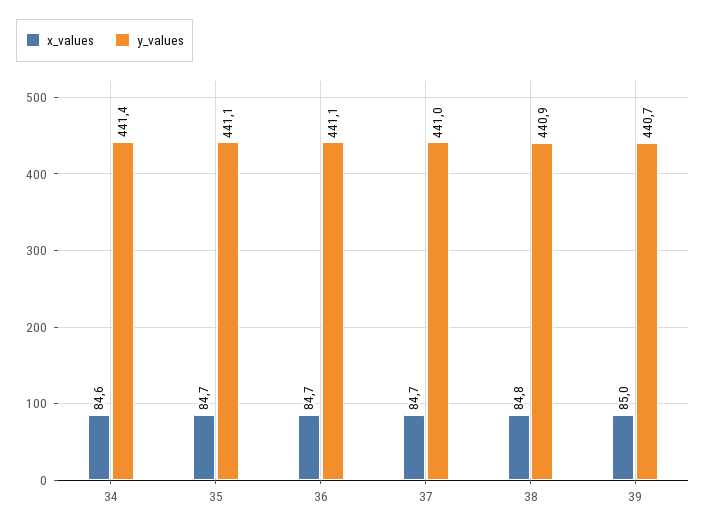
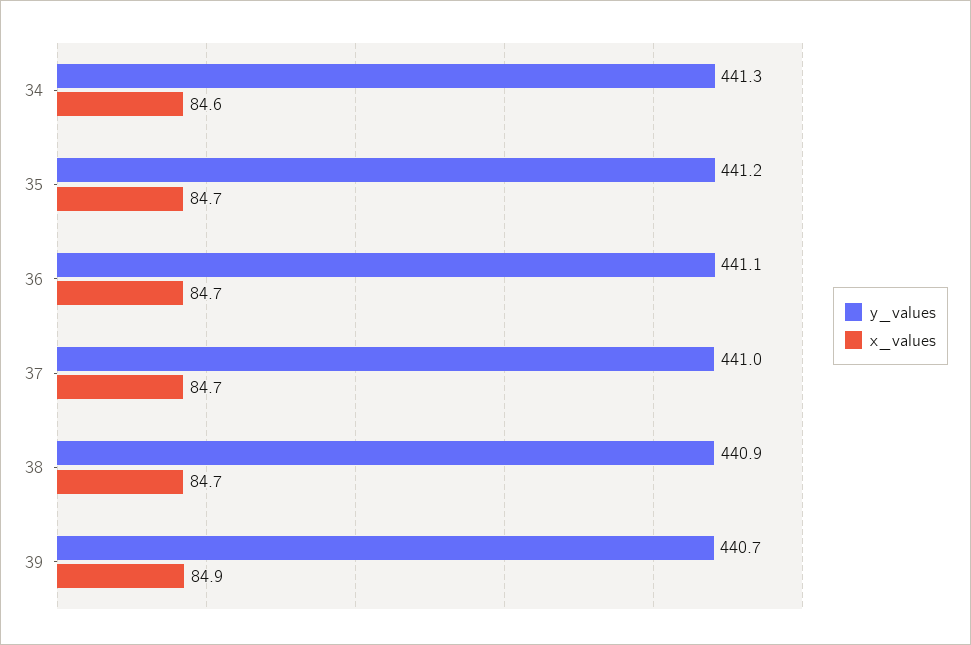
y_values, 34: 441.4 -> 441.3
y_values, 35: 441.1 -> 441.2
x_values, 38: 84.8 -> 84.7
x_values, 39: 85 -> 84.9

